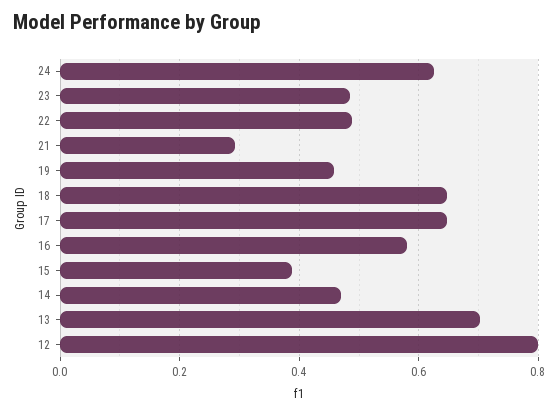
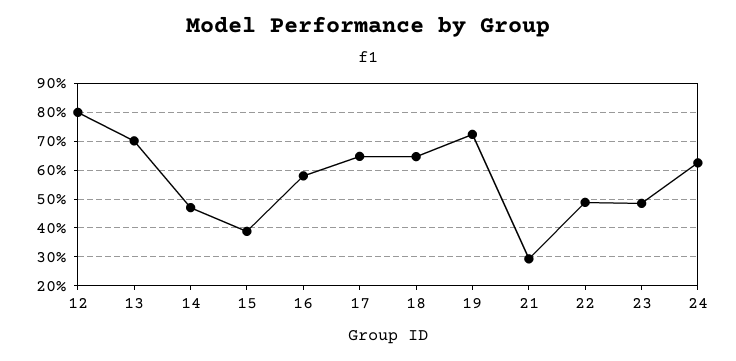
19: 0.46 -> 0.725

